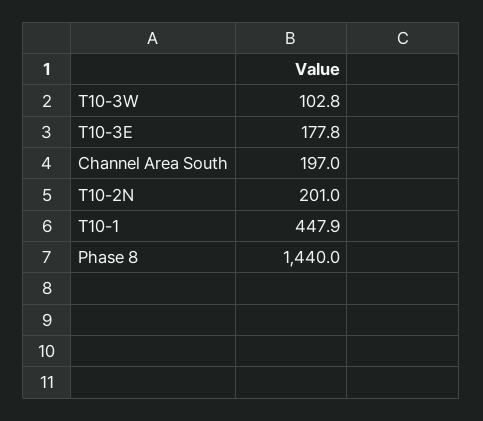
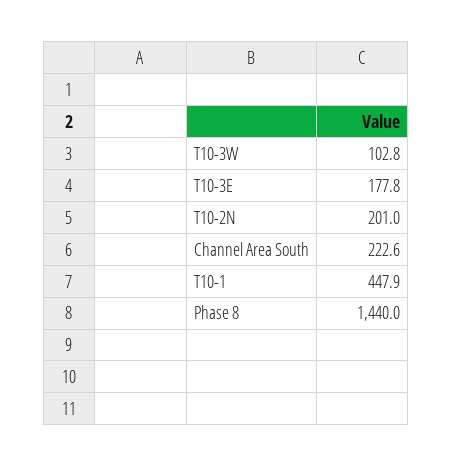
Channel Area South: 197 -> 222.6

